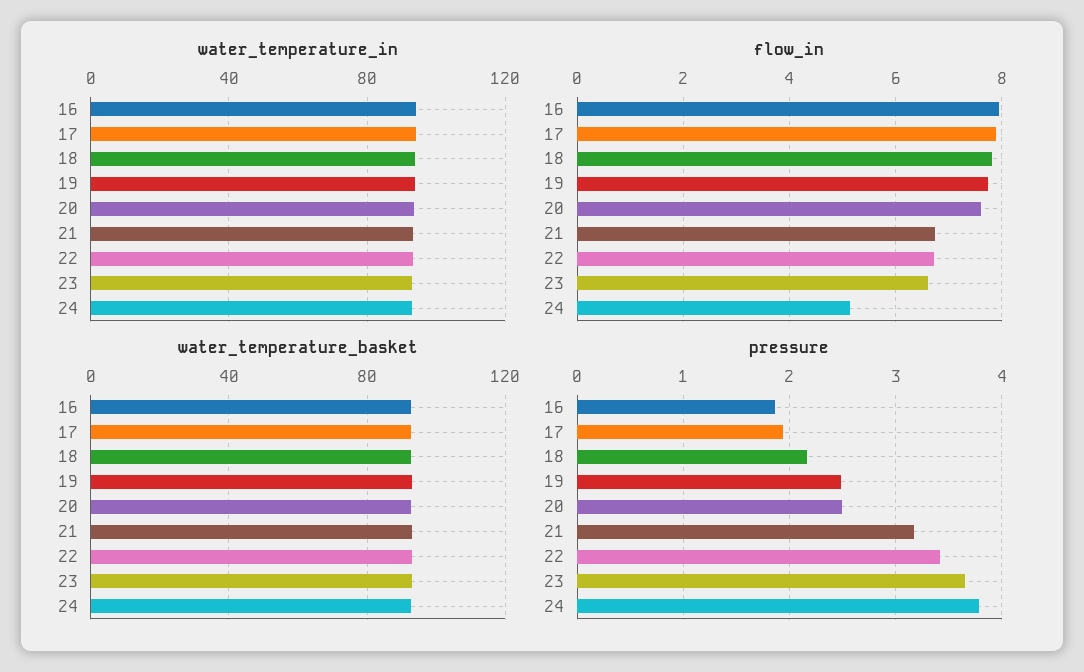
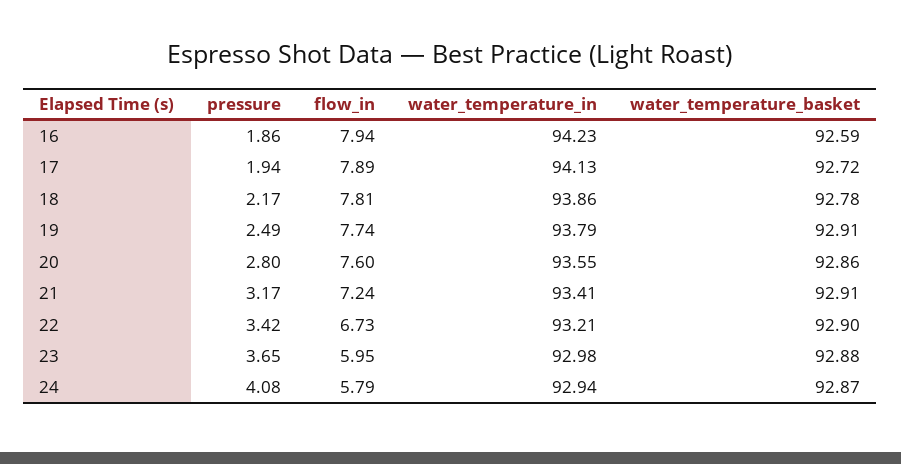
flow_in, 21: 6.8 -> 7.24
flow_in, 23: 6.6 -> 5.95
flow_in, 24: 5.2 -> 5.79
pressure, 20: 2.5 -> 2.8
pressure, 24: 3.8 -> 4.08

